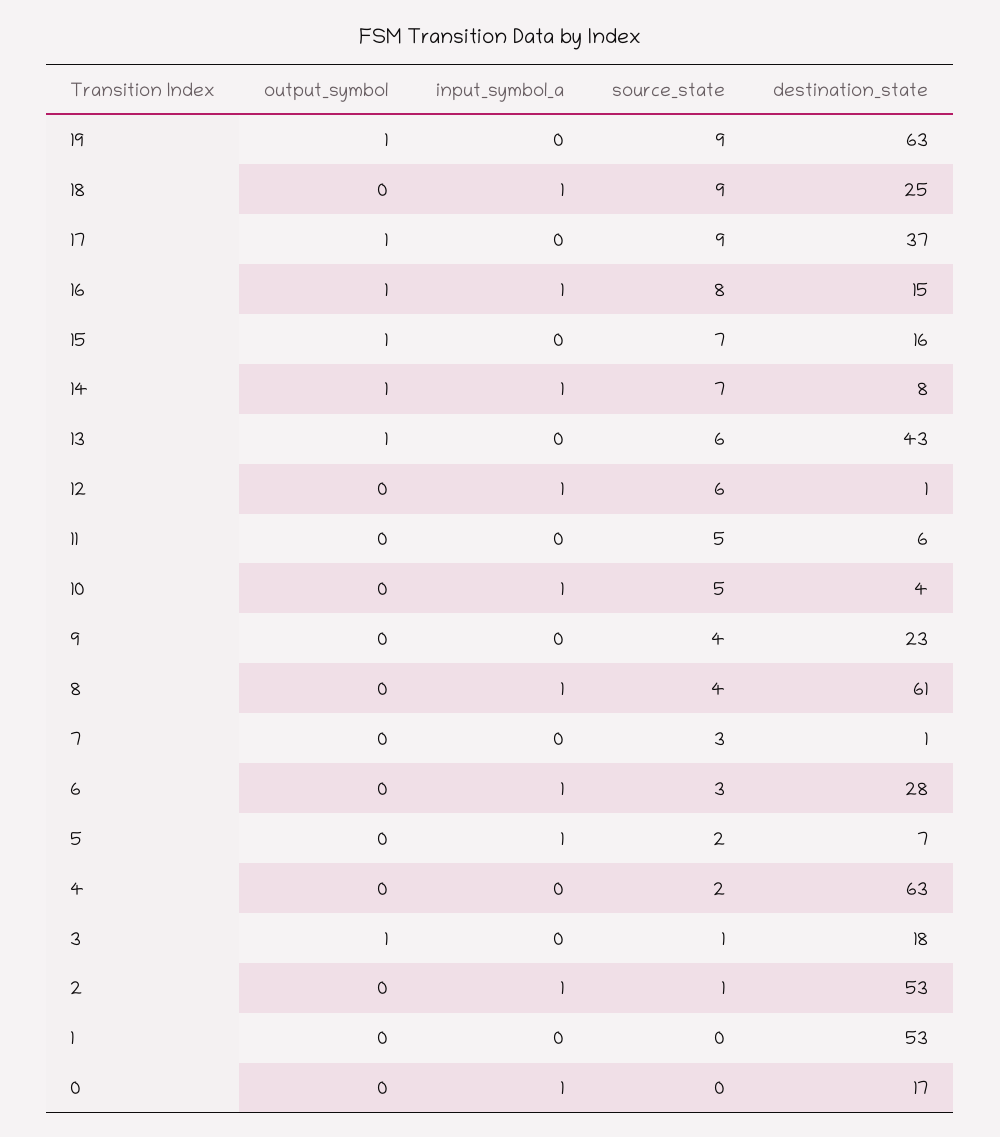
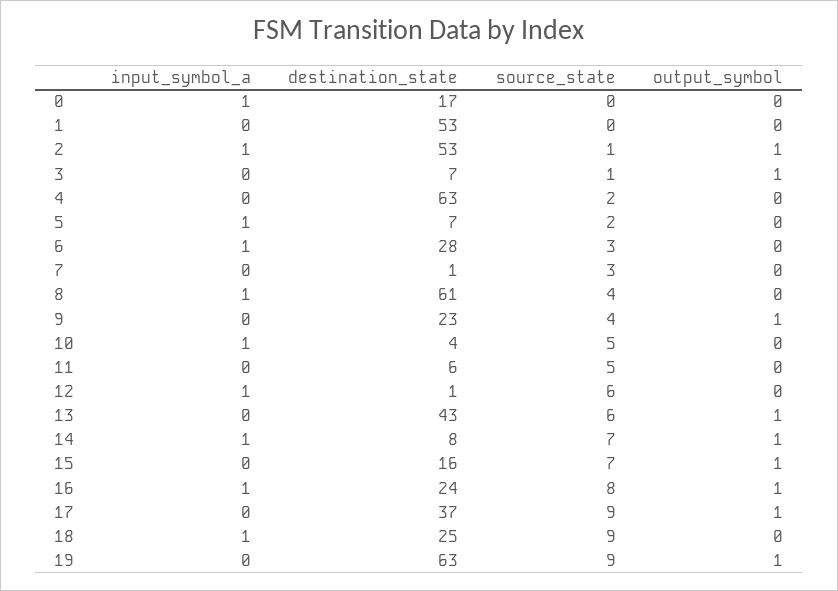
destination_state, 16: 15 -> 24
output_symbol, 9: 0 -> 1
destination_state, 3: 18 -> 7
output_symbol, 2: 0 -> 1

